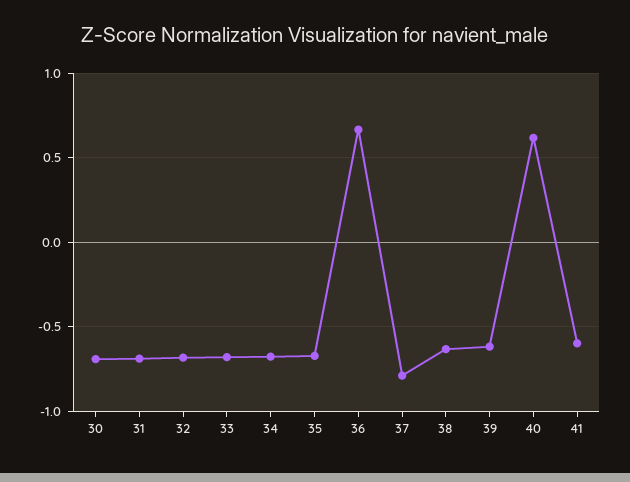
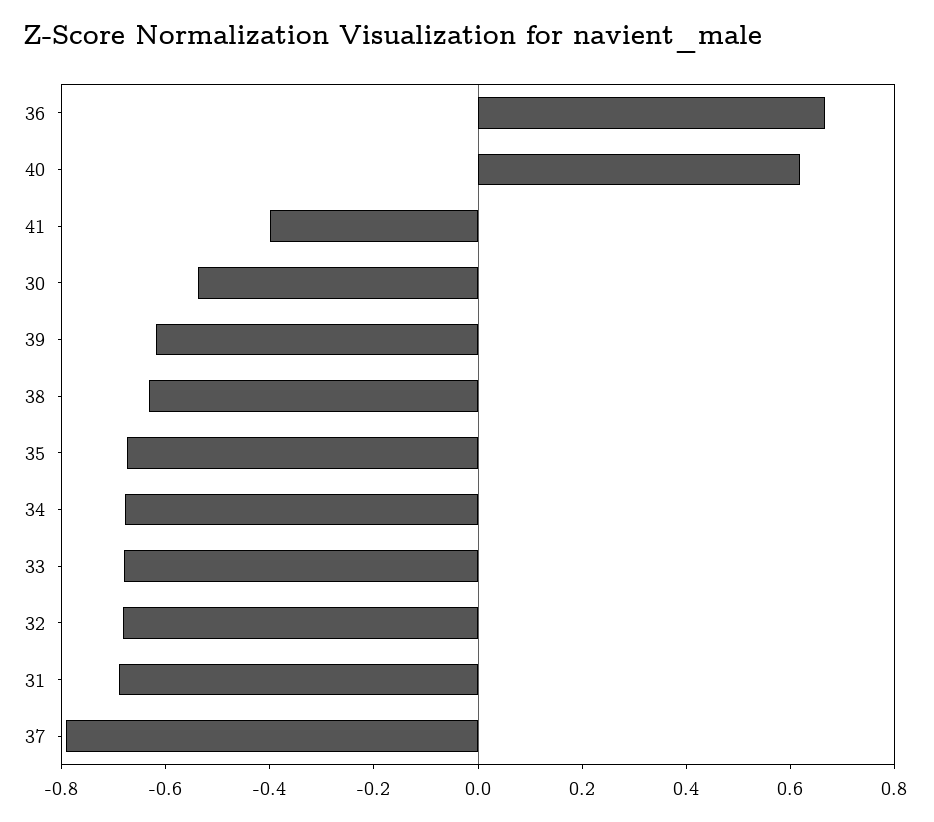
30: -0.7 -> -0.55
41: -0.6 -> -0.4

